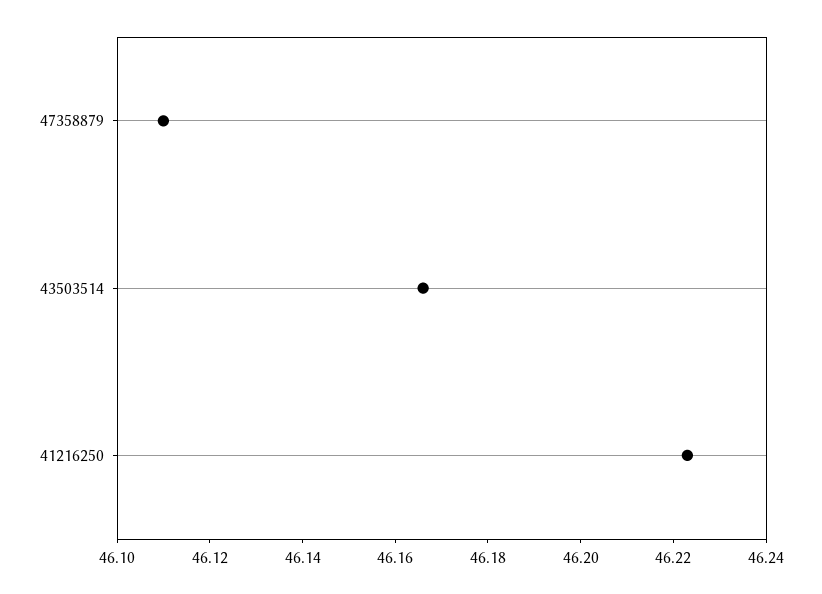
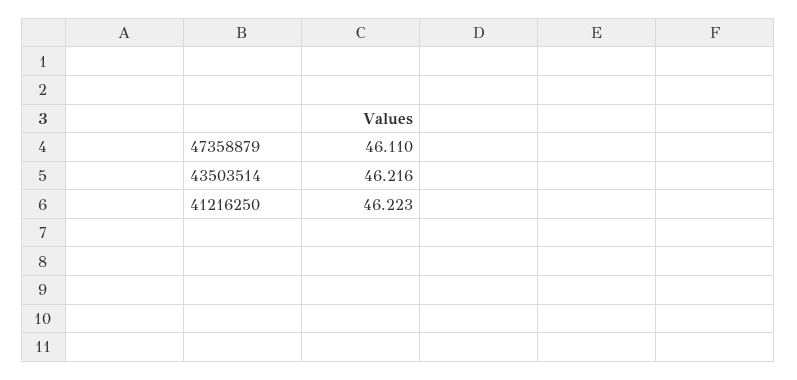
43503514: 46.165 -> 46.216

